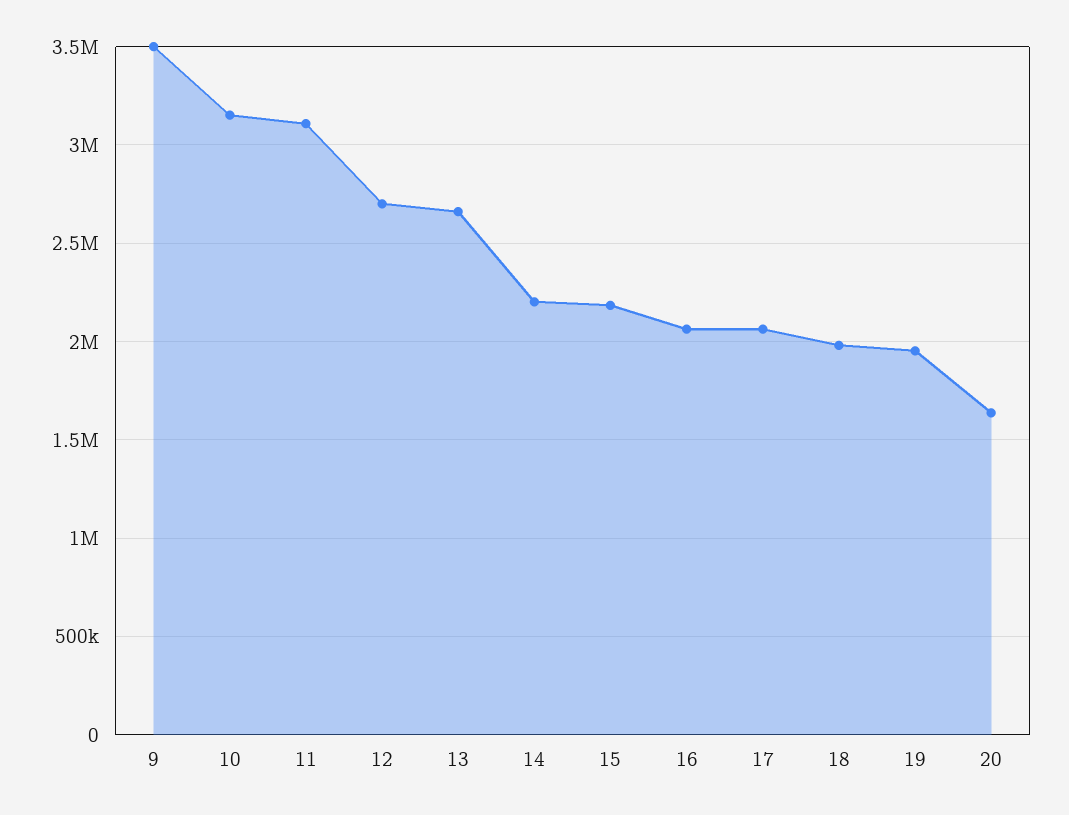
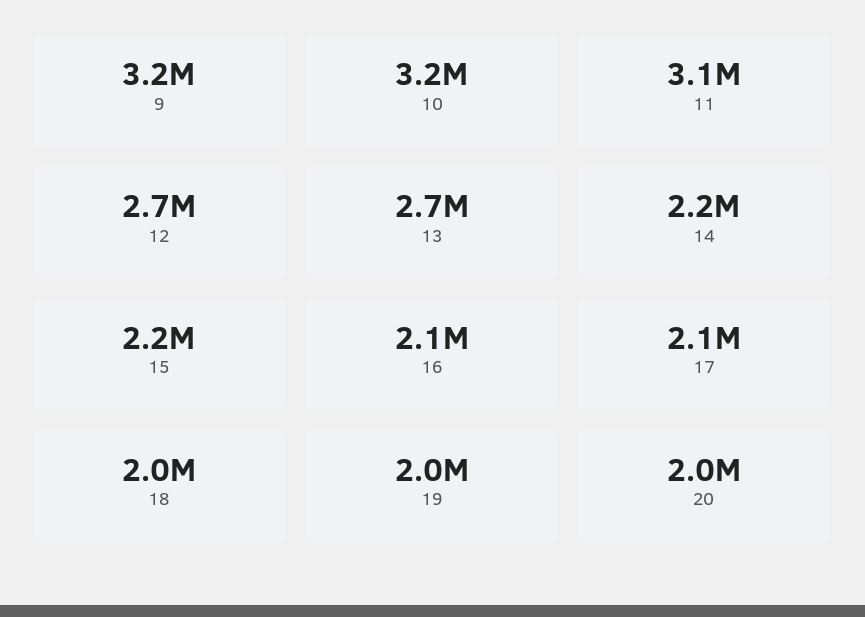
9: 3500000 -> 3200000
20: 1650000 -> 2000000

